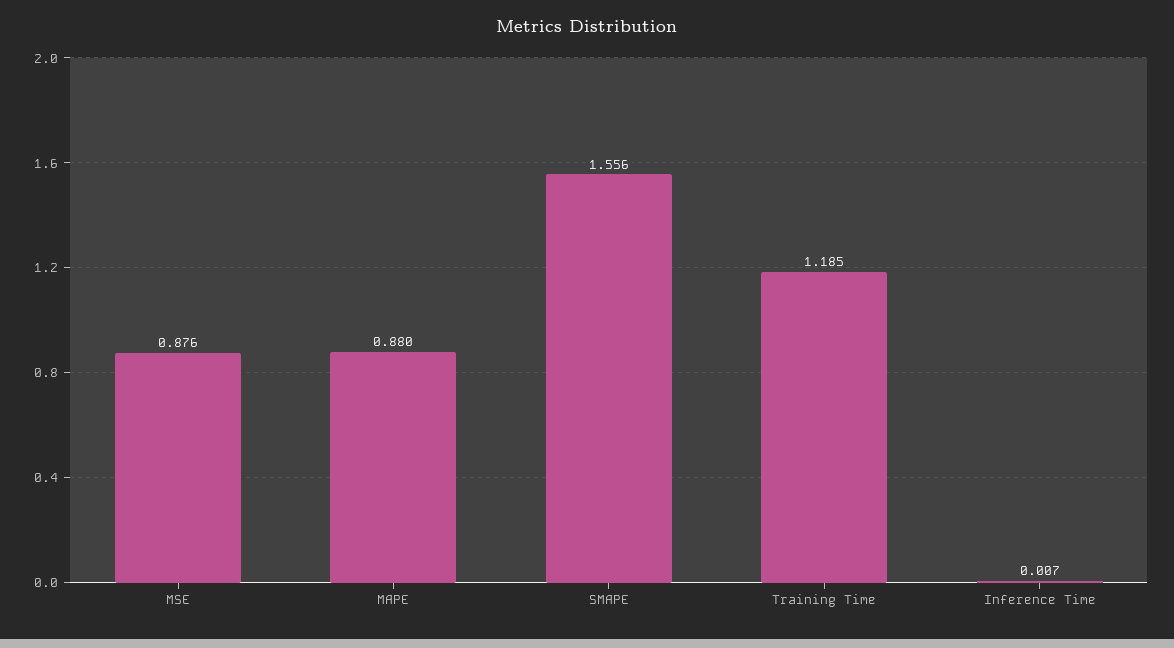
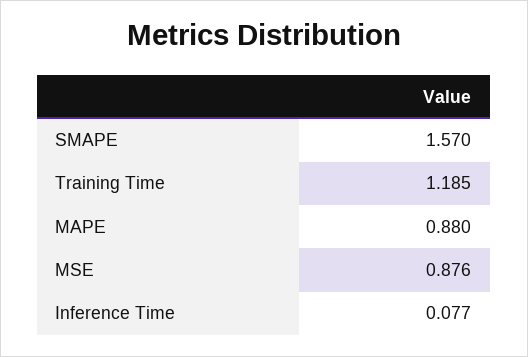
SMAPE: 1.556 -> 1.57
Inference Time: 0.007 -> 0.077

